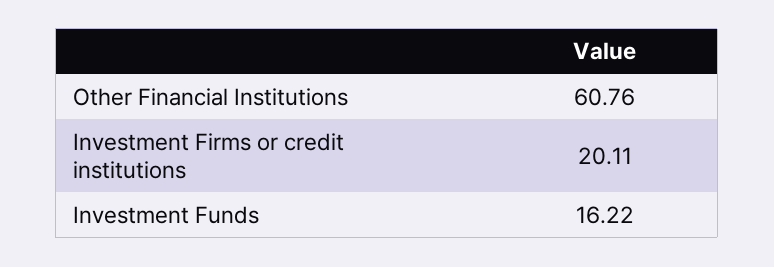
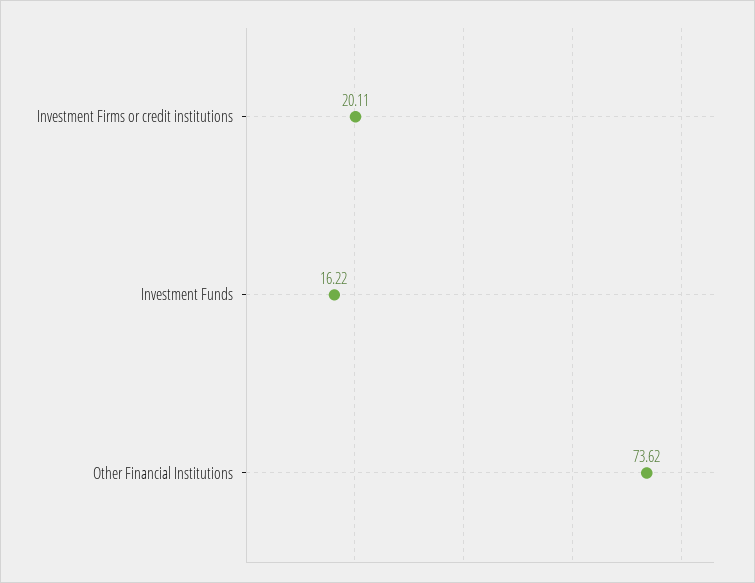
Other Financial Institutions: 60.76 -> 73.62

